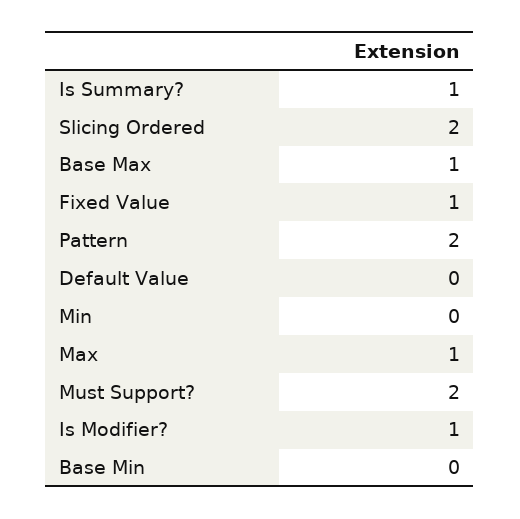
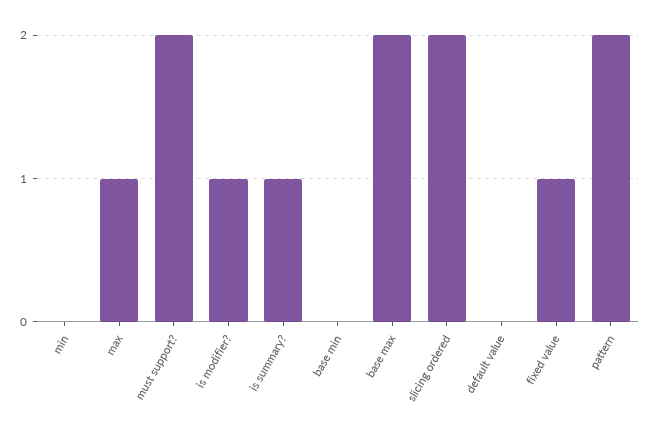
Base Max: 1 -> 2

